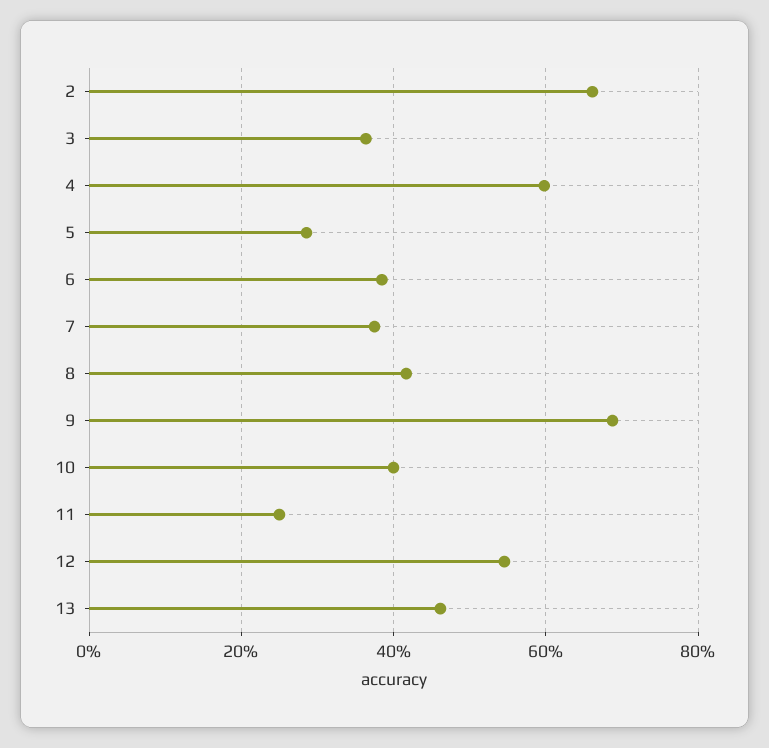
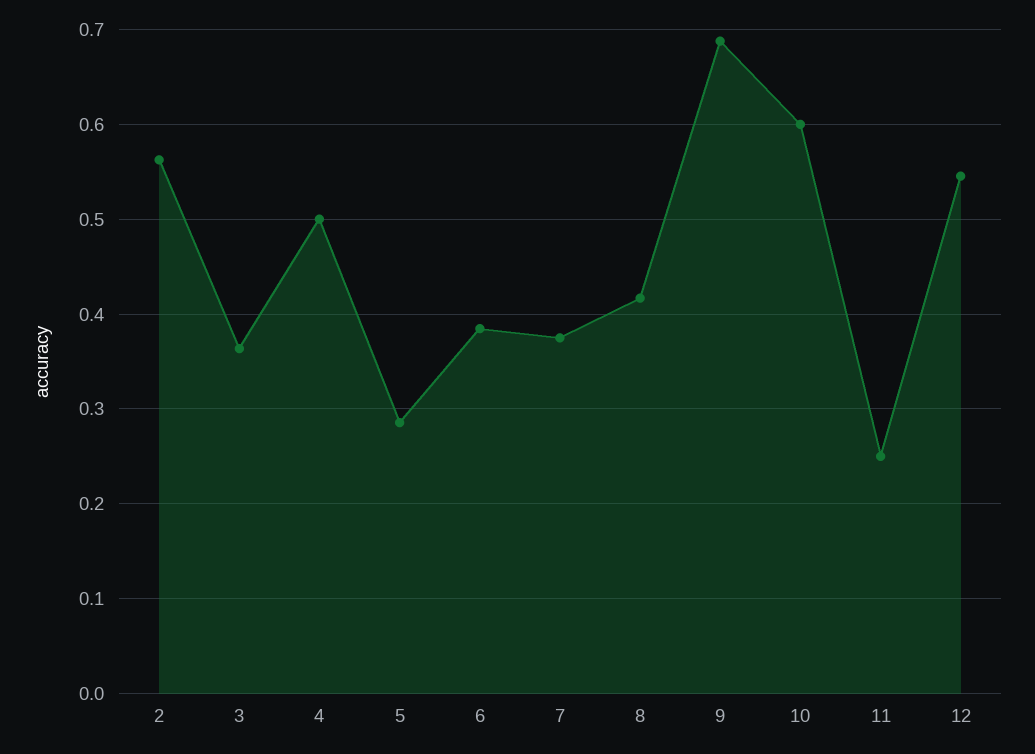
2: 0.66 -> 0.56
4: 0.6 -> 0.5
10: 0.4 -> 0.6
13: 0.46 -> none

